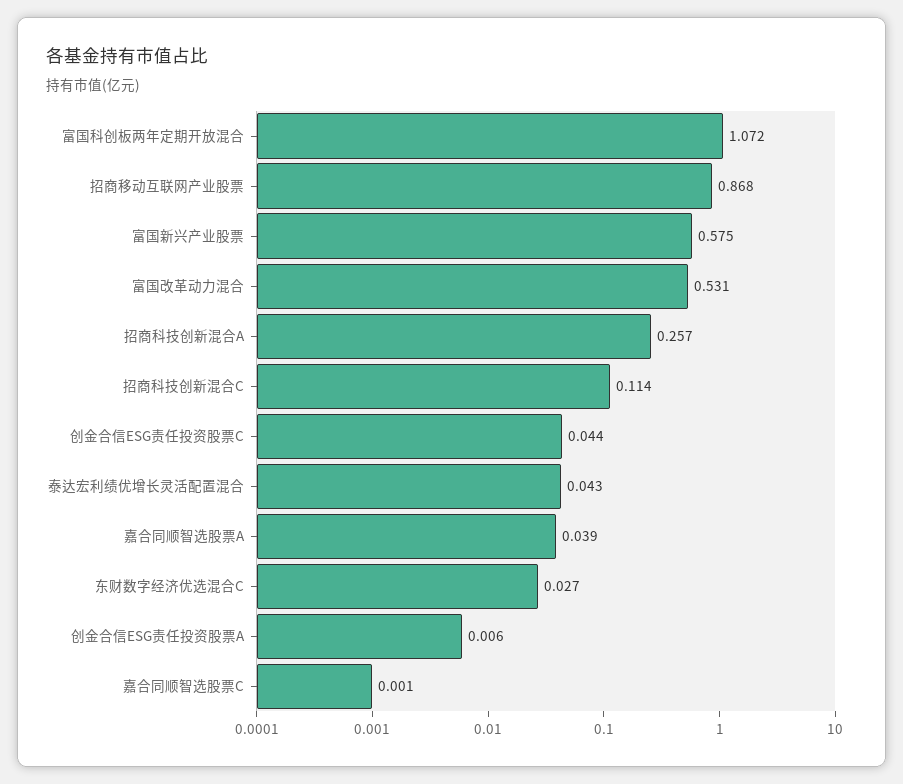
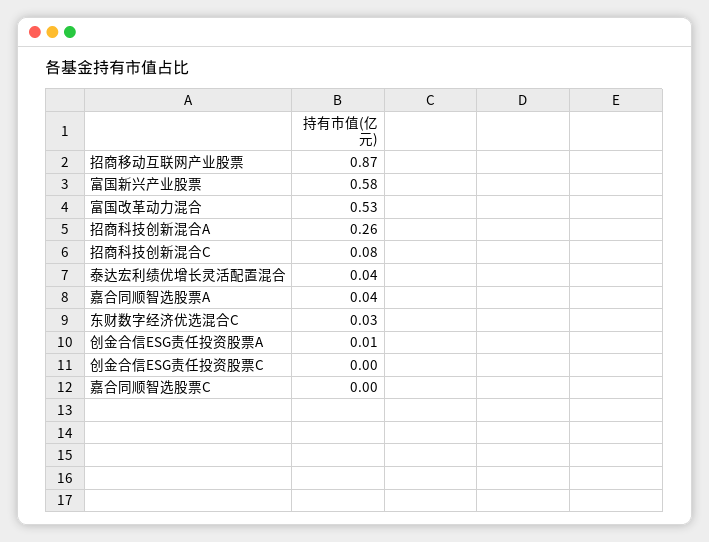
富国科创板两年定期开放混合: 1.072 -> none
招商科技创新混合C: 0.114 -> 0.08
创金合信ESG责任投资股票C: 0.044 -> 0

